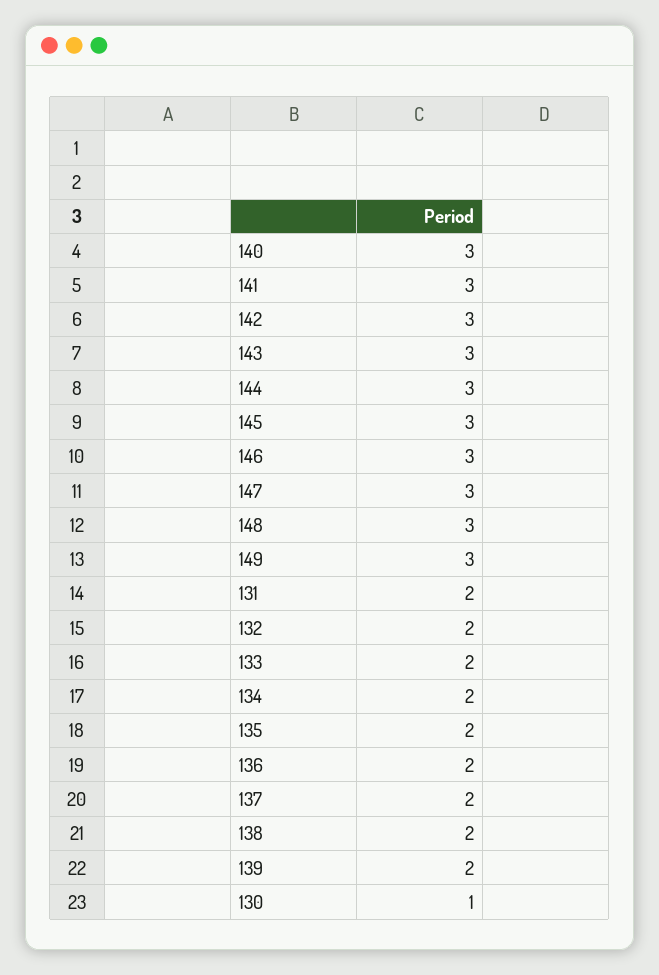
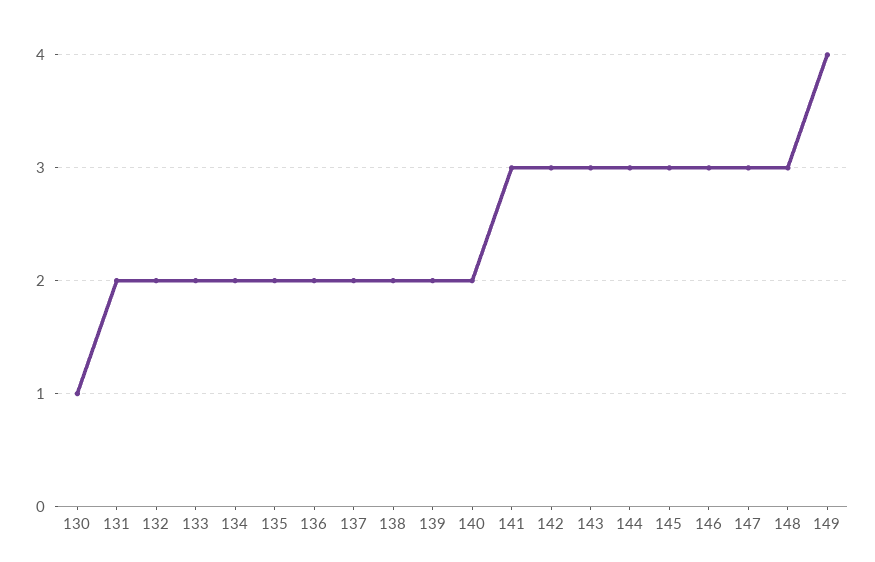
140: 3 -> 2
149: 3 -> 4

